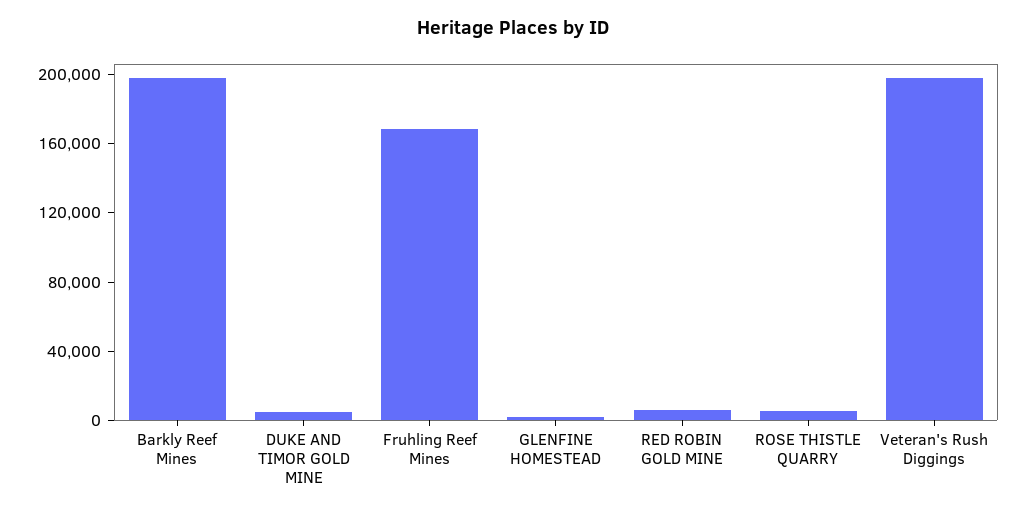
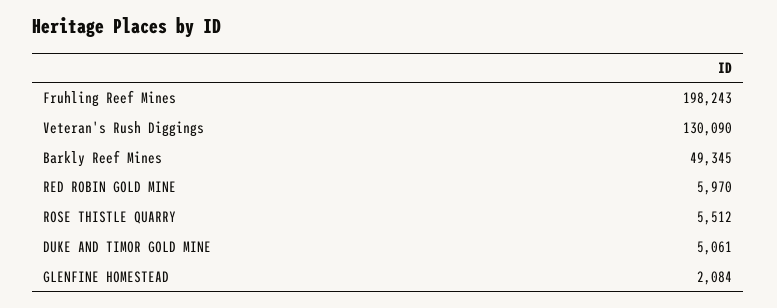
Barkly Reef Mines: 200000 -> 49345
Fruhling Reef Mines: 170000 -> 198243
Veteran's Rush Diggings: 200000 -> 130090

